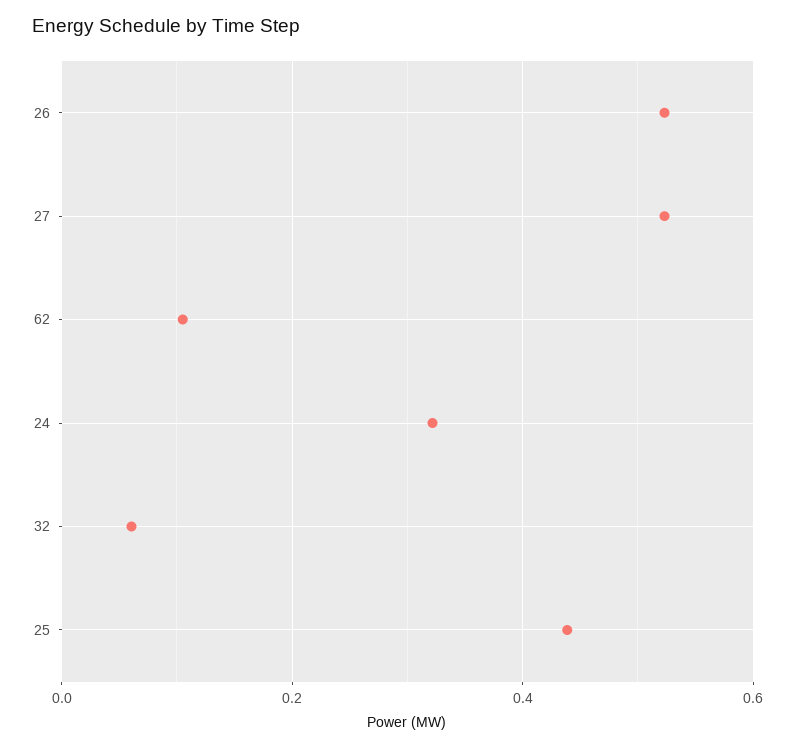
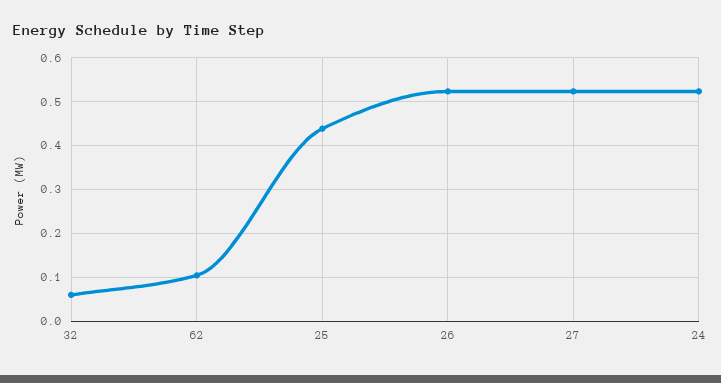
24: 0.32 -> 0.52

